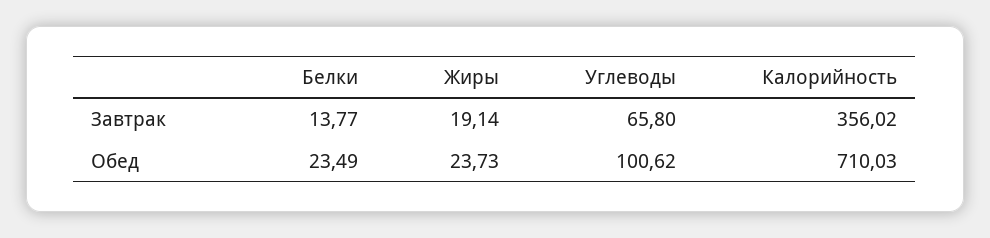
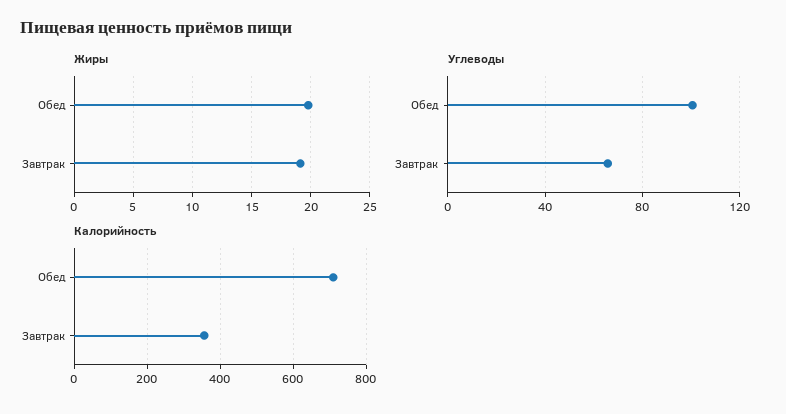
Белки, Завтрак: 13.77 -> none
Белки, Обед: 23.49 -> none
Жиры, Обед: 23.73 -> 20

